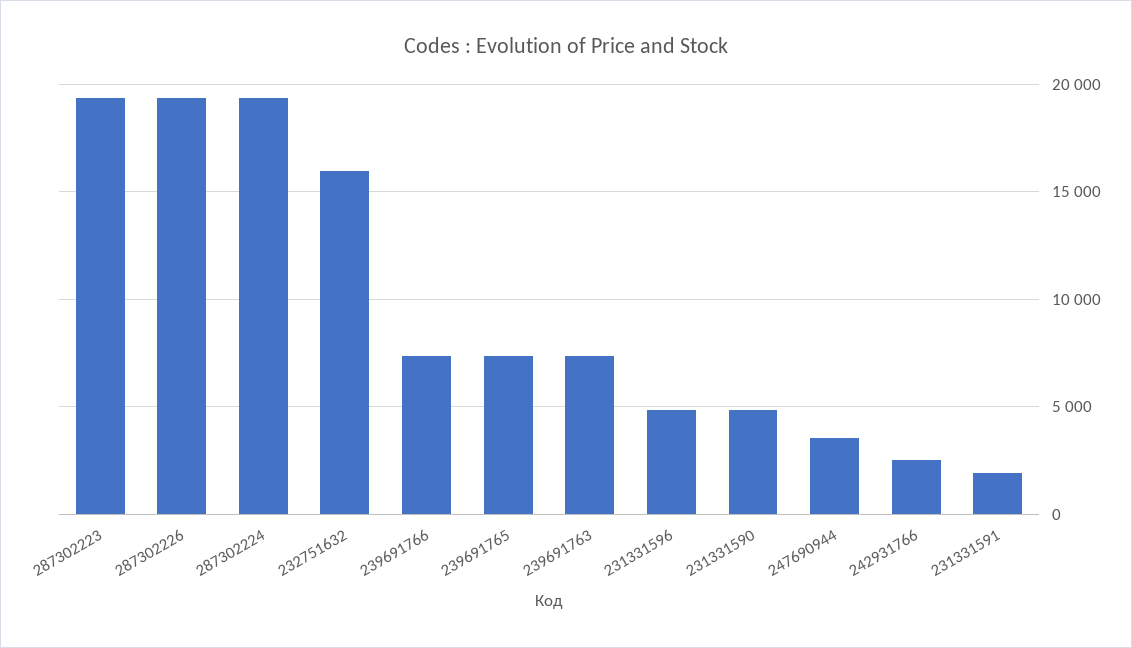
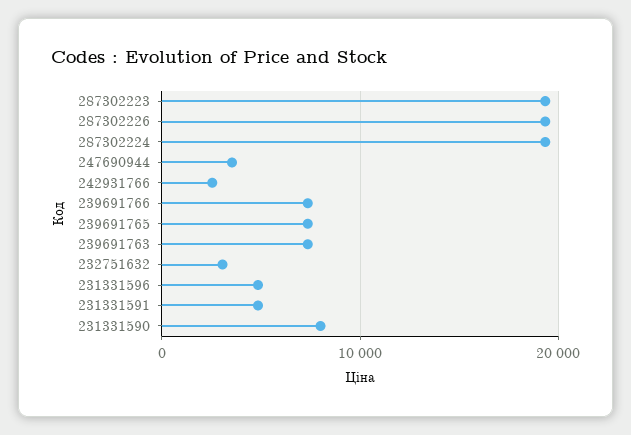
232751632: 16000 -> 3000
231331590: 5000 -> 8000
231331591: 2000 -> 5000

